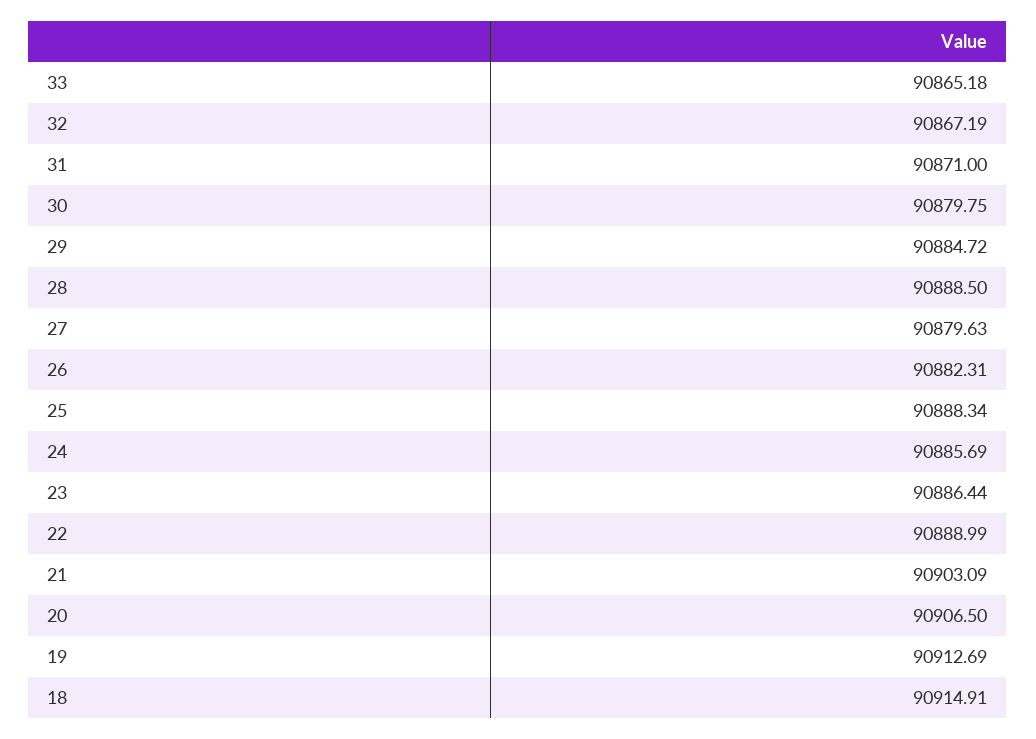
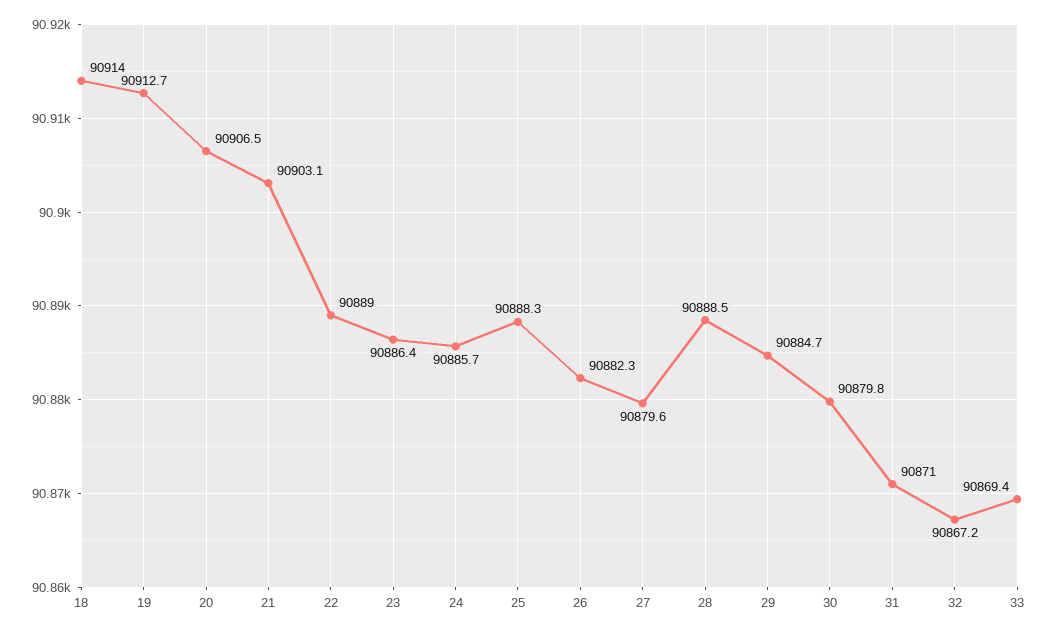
33: 90865.18 -> 90869.4
18: 90914.91 -> 90914

